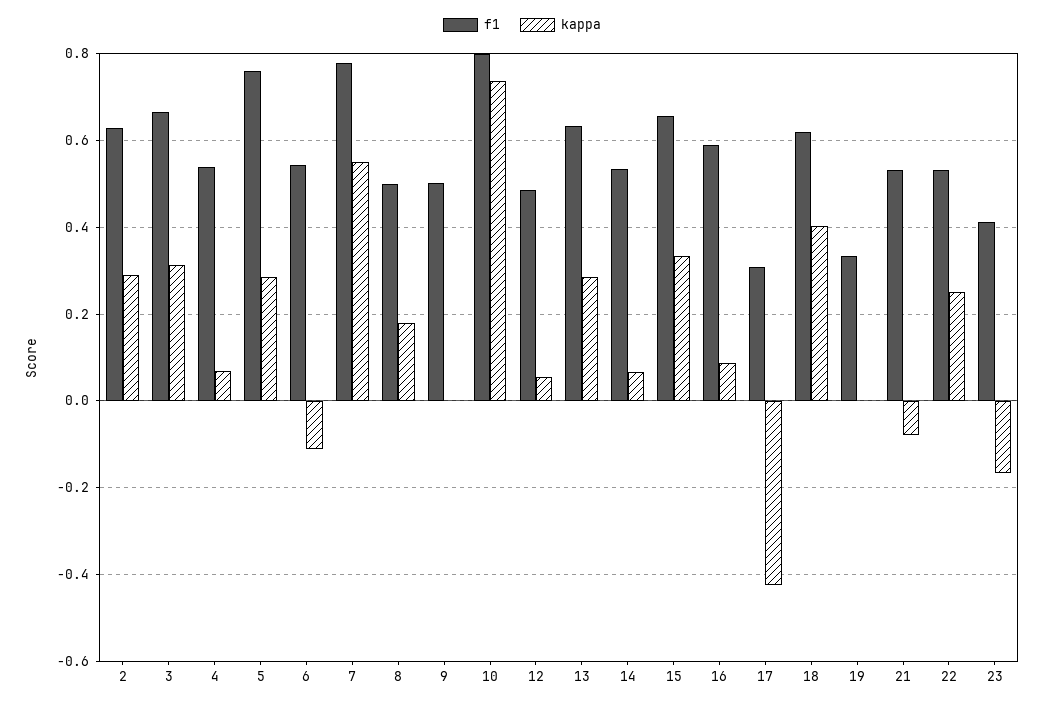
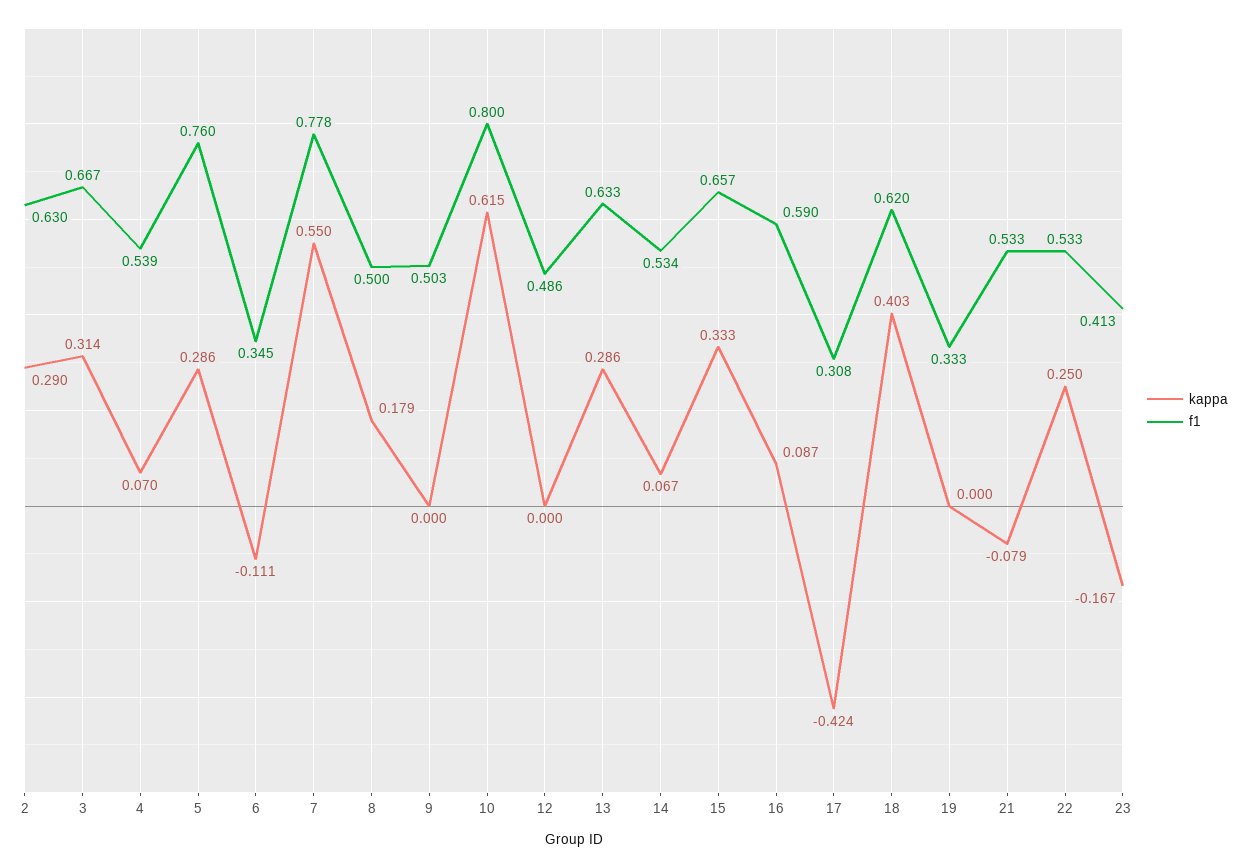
f1, 6: 0.54 -> 0.345
kappa, 10: 0.74 -> 0.615
kappa, 12: 0.06 -> 0

